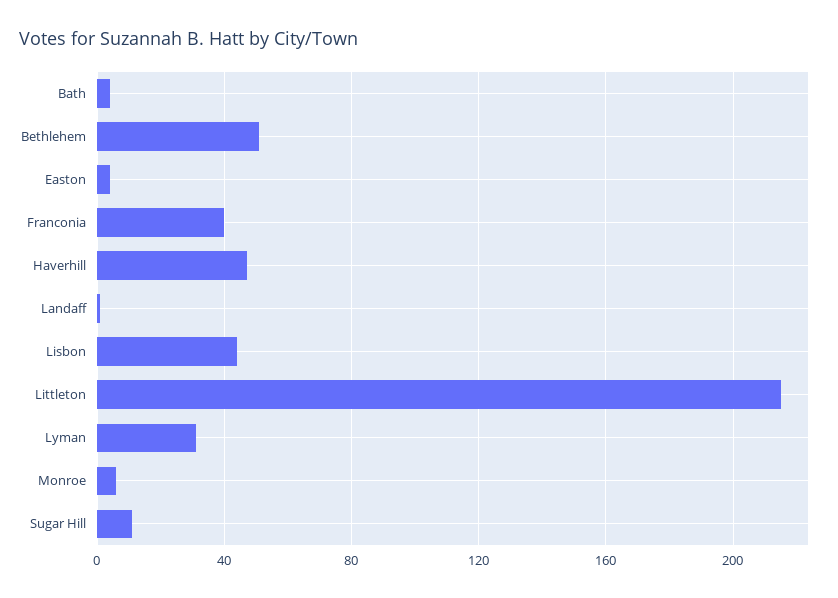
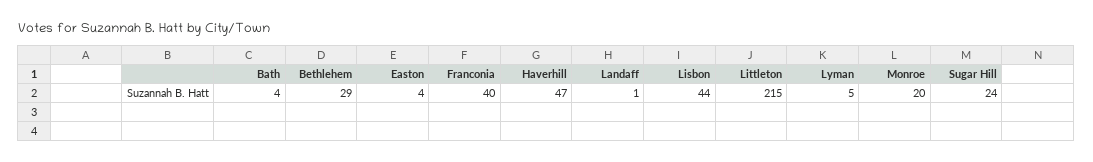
Bethlehem: 50 -> 29
Lyman: 30 -> 5
Monroe: 5 -> 20
Sugar Hill: 10 -> 24

